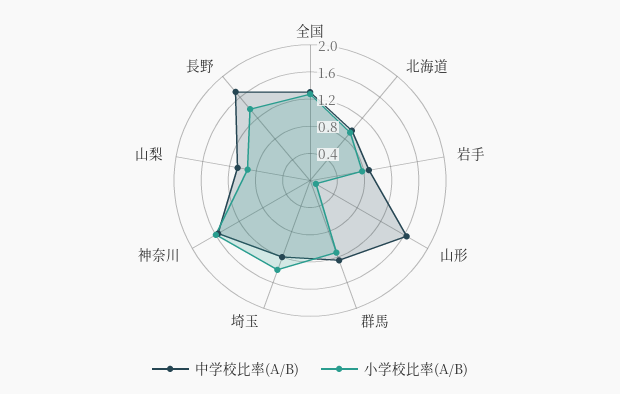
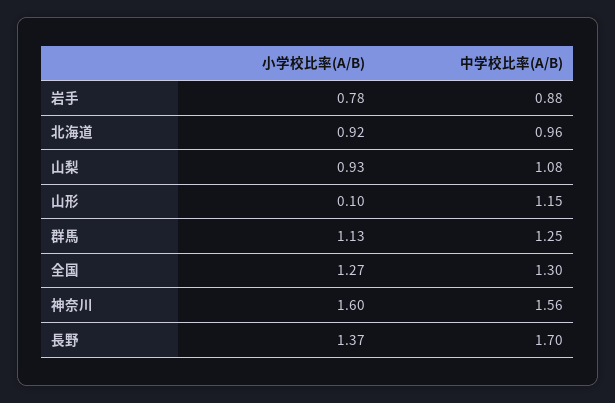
中学校比率(A/B), 山形: 1.6 -> 1.15
中学校比率(A/B), 埼玉: 1.2 -> none
小学校比率(A/B), 埼玉: 1.4 -> none

